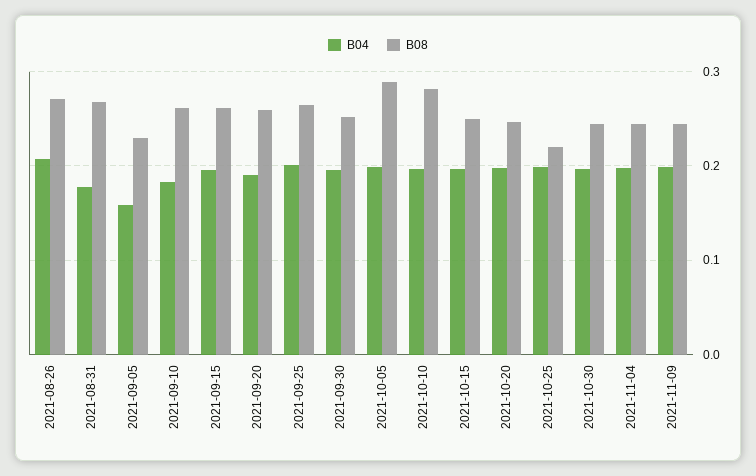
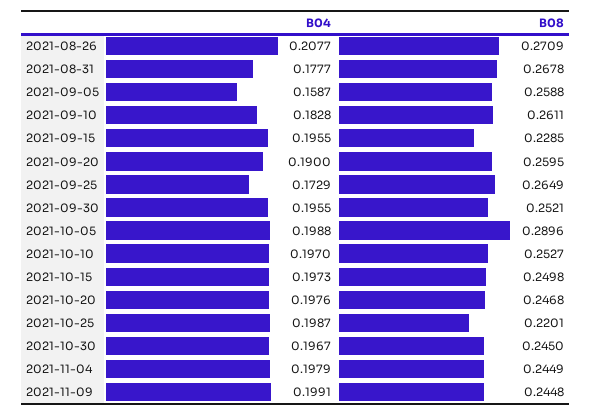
B08, 2021-09-05: 0.23 -> 0.2588
B08, 2021-09-15: 0.26 -> 0.2285
B04, 2021-09-25: 0.2 -> 0.1729
B08, 2021-10-10: 0.28 -> 0.2527

